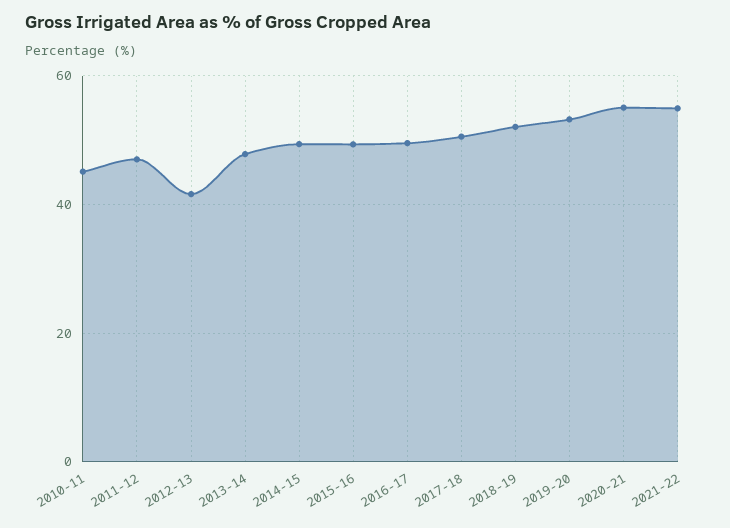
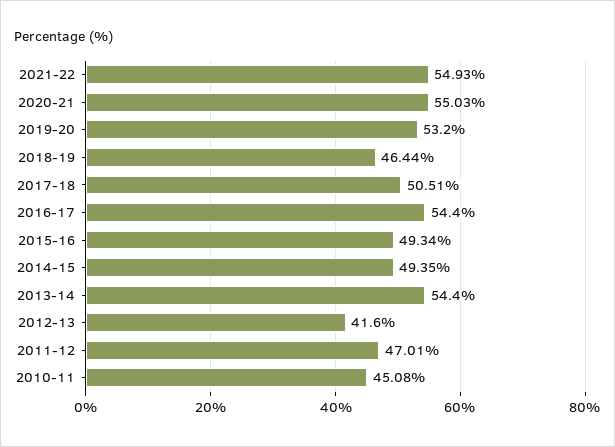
2013-14: 48 -> 54.4
2016-17: 50 -> 54.4
2018-19: 52 -> 46.44

